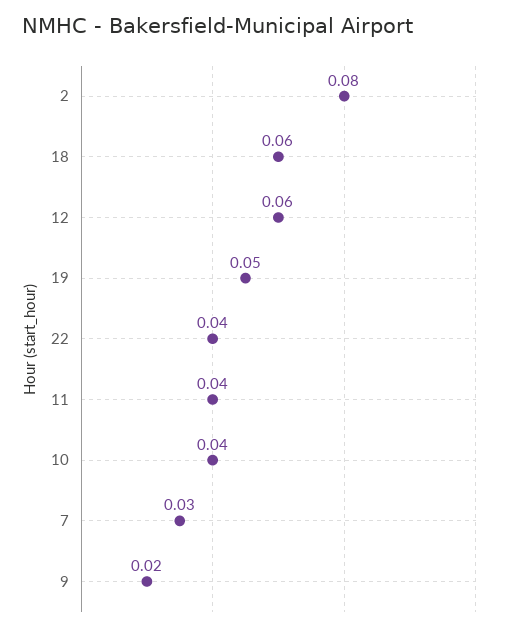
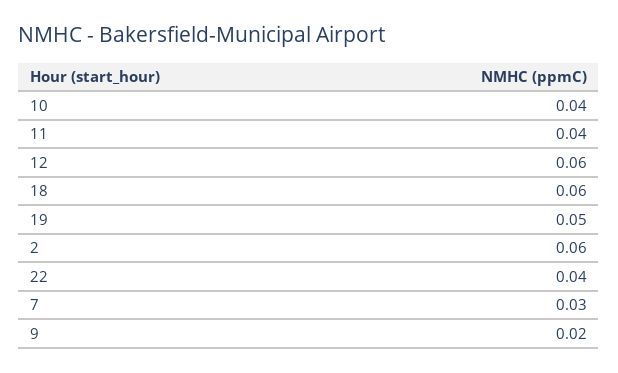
2: 0.08 -> 0.06

